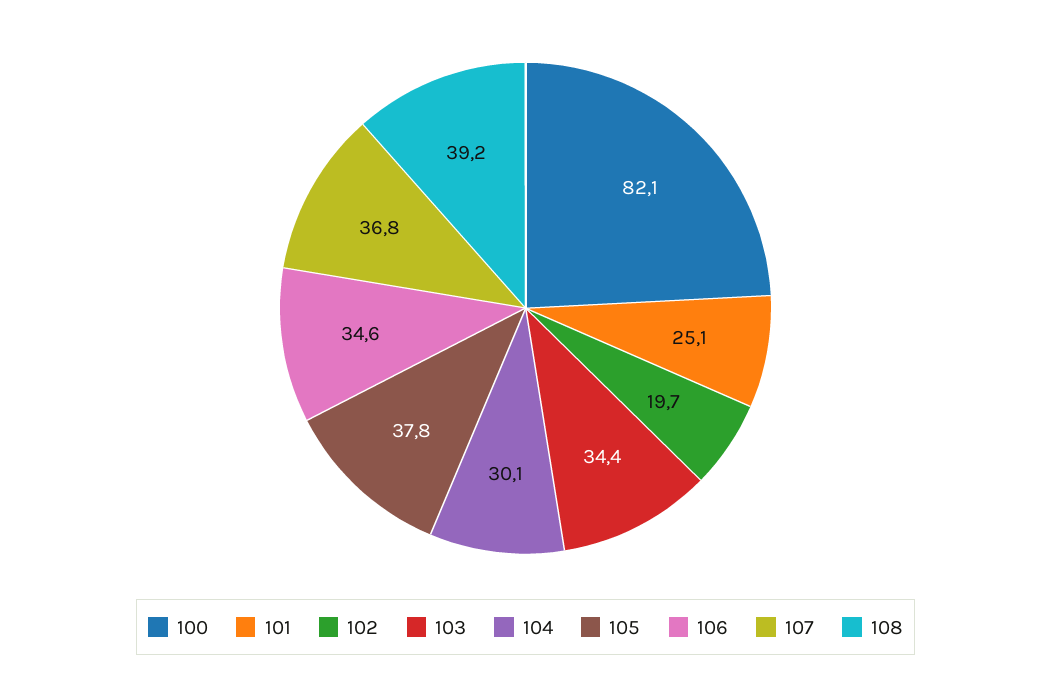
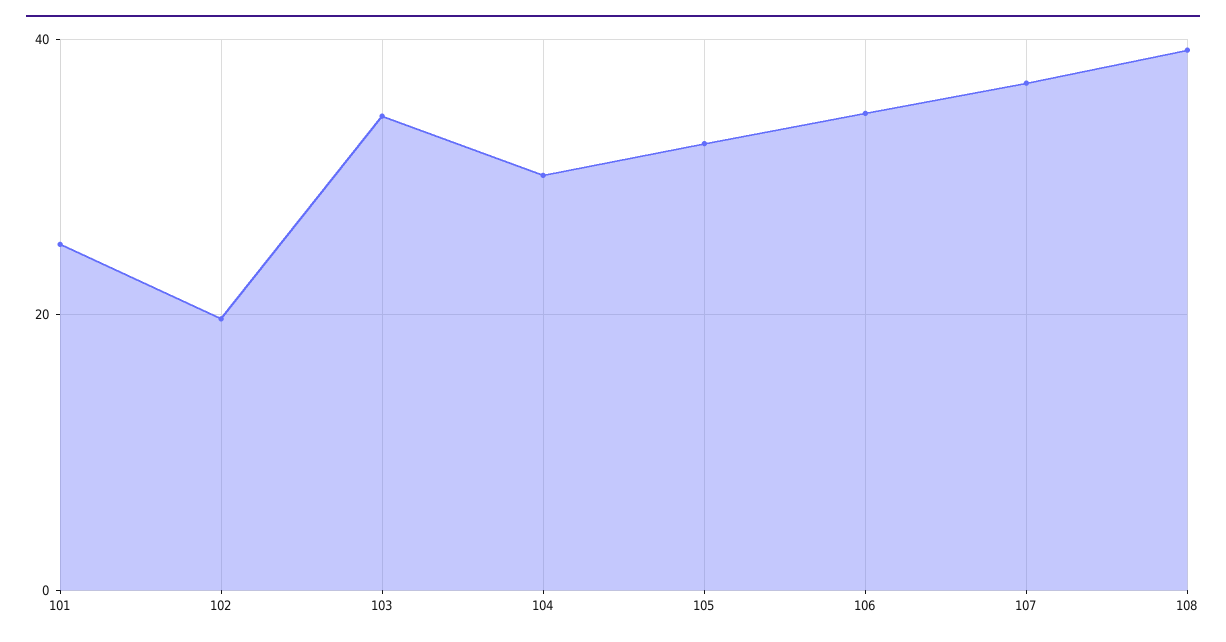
100: 82.1 -> none
105: 37.8 -> 32

